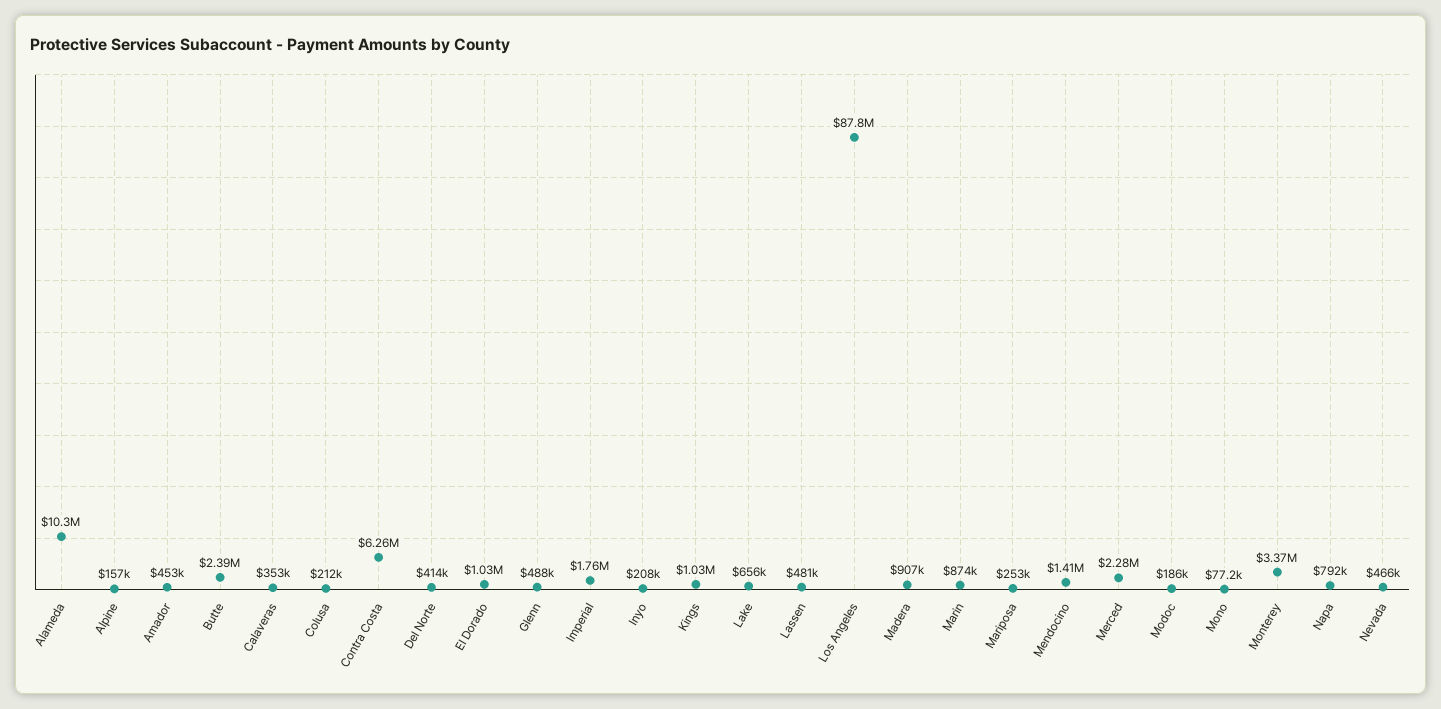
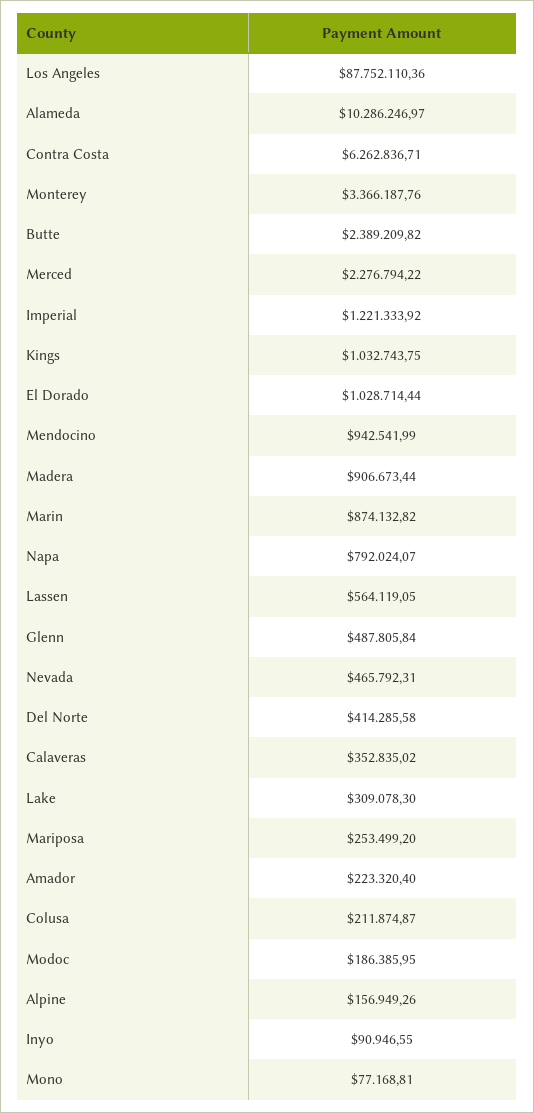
Amador: 453000 -> 223320.4
Imperial: 1760000 -> 1221333.92
Inyo: 208000 -> 90946.55
Lake: 656000 -> 309078.3
Lassen: 481000 -> 564119.05
Mendocino: 1410000 -> 942541.99

